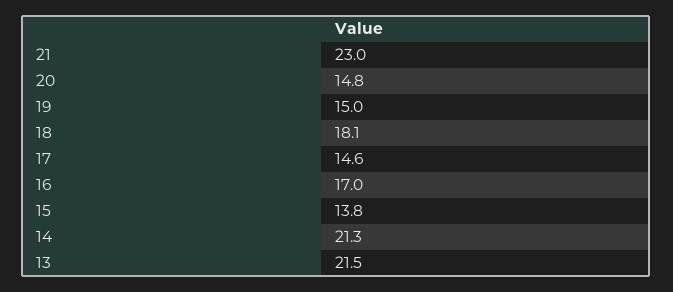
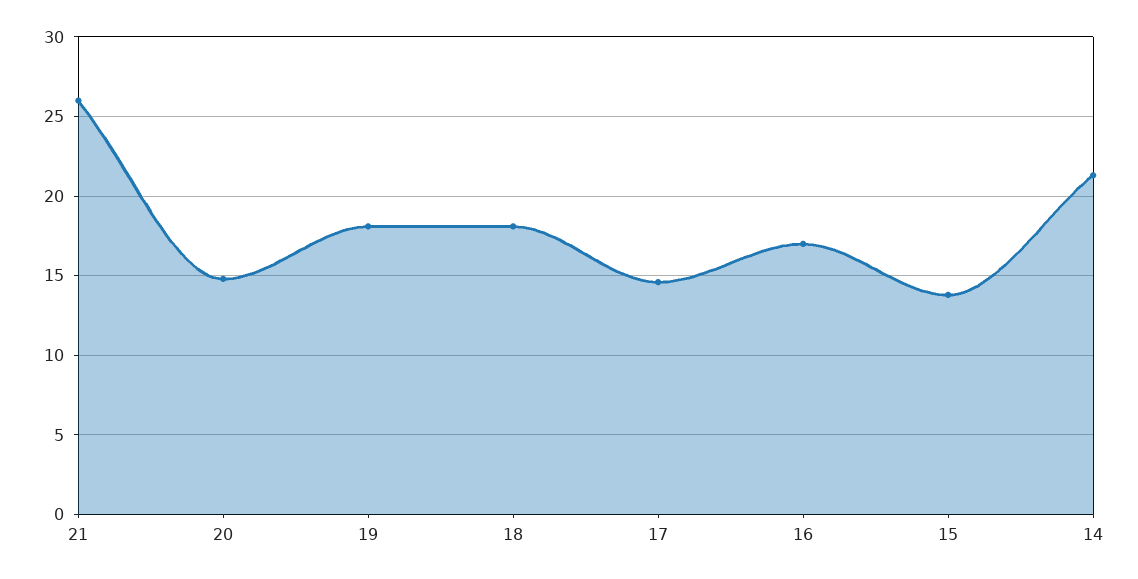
21: 23 -> 26
19: 15 -> 18
13: 21.5 -> none

